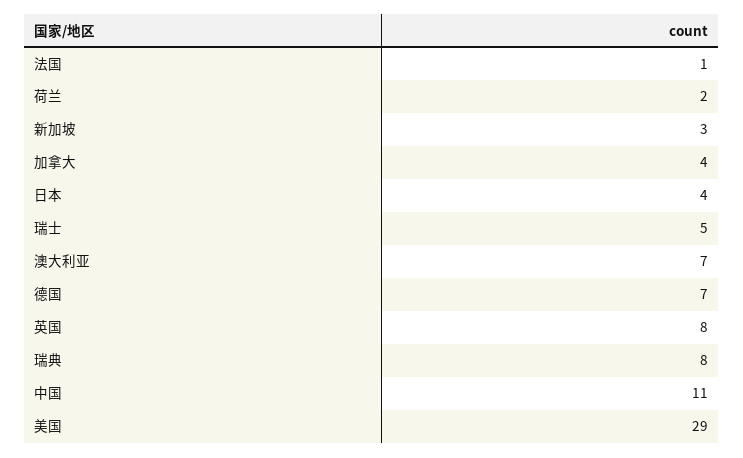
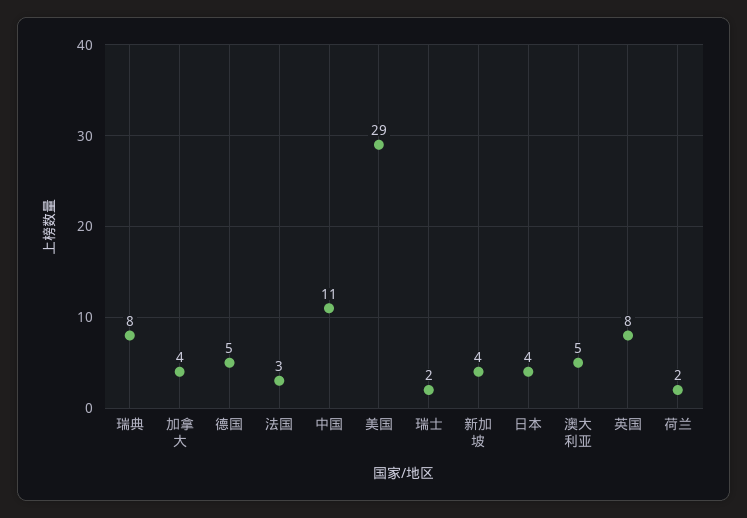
法国: 1 -> 3
新加坡: 3 -> 4
瑞士: 5 -> 2
澳大利亚: 7 -> 5
德国: 7 -> 5

